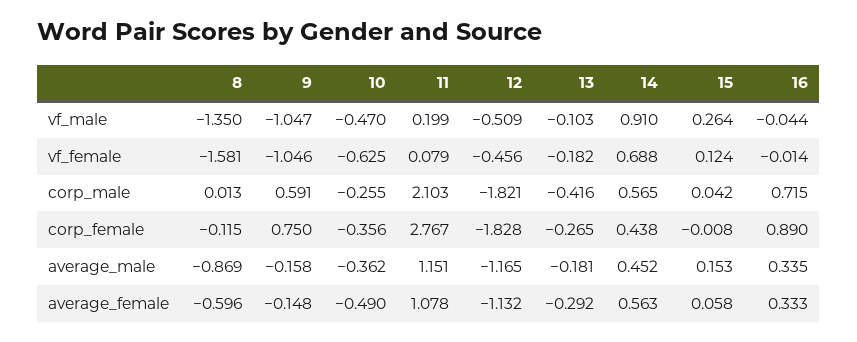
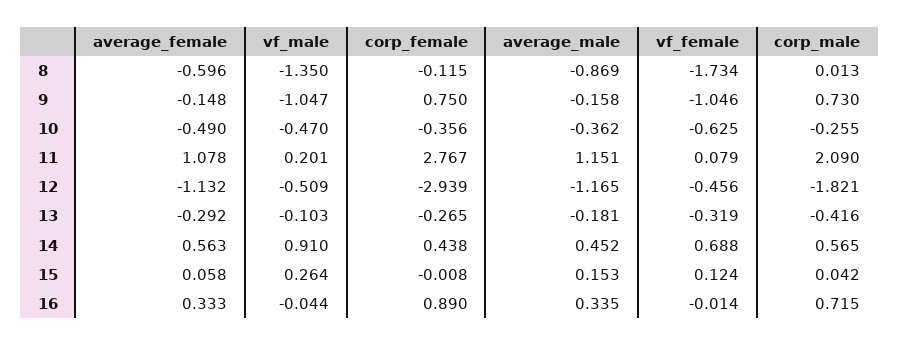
11, vf_male: 0.199 -> 0.201
8, vf_female: -1.581 -> -1.734
13, vf_female: -0.182 -> -0.319
9, corp_male: 0.591 -> 0.73
11, corp_male: 2.103 -> 2.09
12, corp_female: -1.828 -> -2.939

